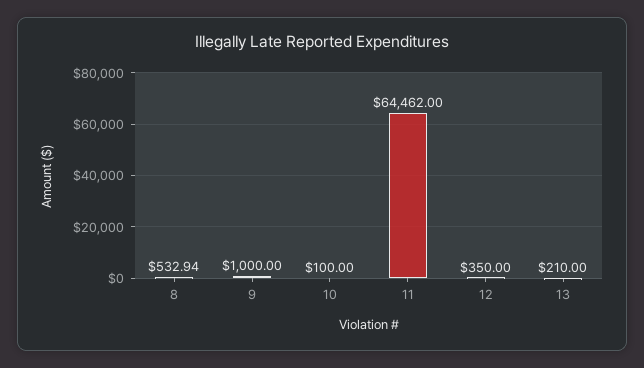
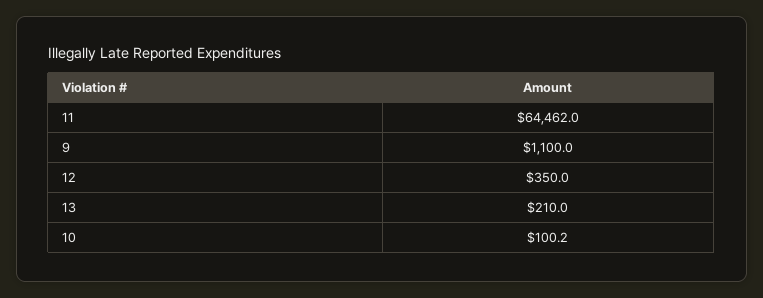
8: 532.94 -> none
9: 1000 -> 1100
10: 100 -> 100.2

